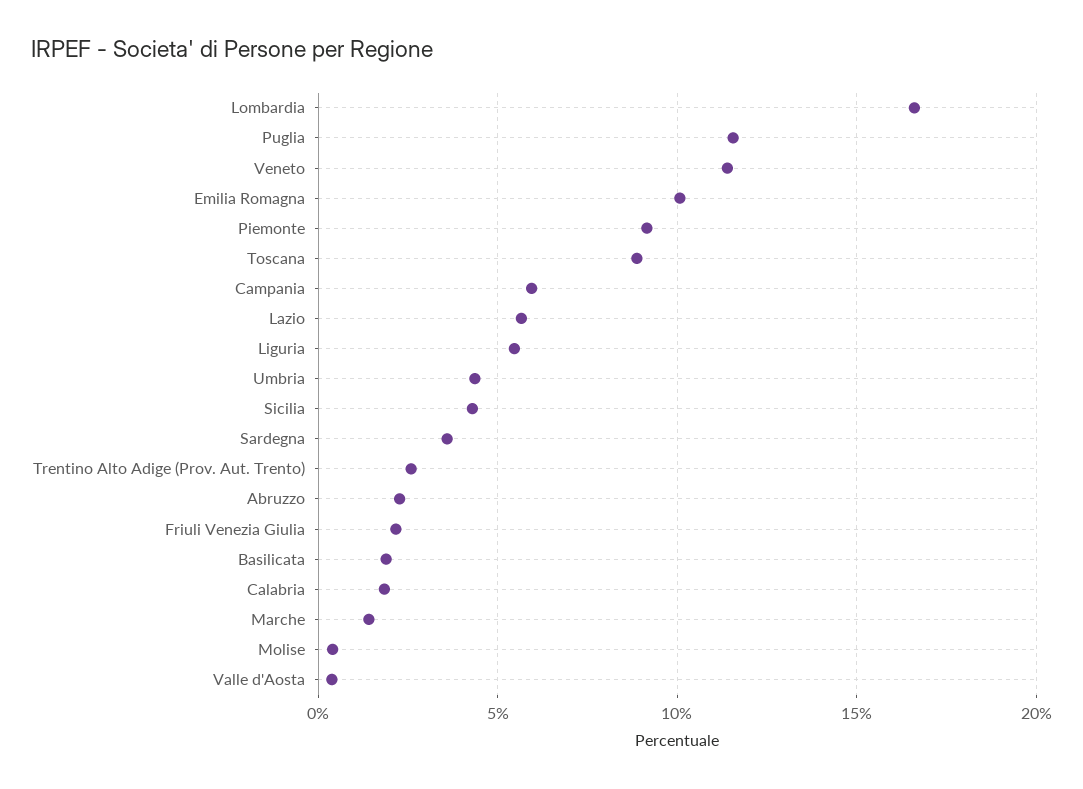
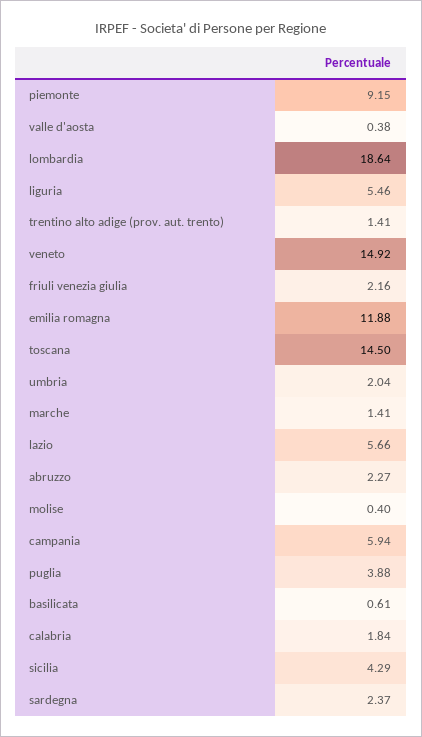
Lombardia: 16.5 -> 18.64
Puglia: 11.5 -> 3.88
Veneto: 11.5 -> 14.92
Emilia Romagna: 10 -> 11.88
Toscana: 9 -> 14.5
Umbria: 4.5 -> 2.04
Sardegna: 3.5 -> 2.37
Trentino Alto Adige (Prov. Aut. Trento): 2.5 -> 1.41
Basilicata: 2 -> 0.61

